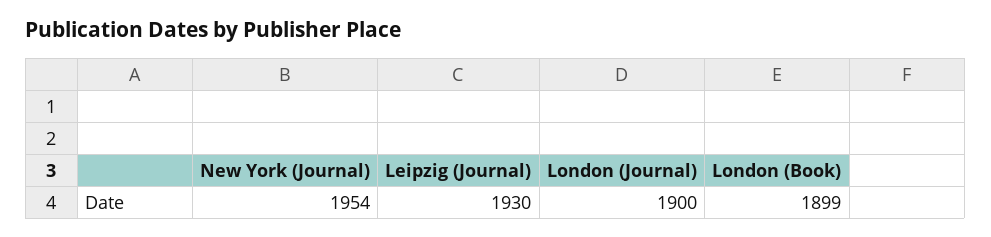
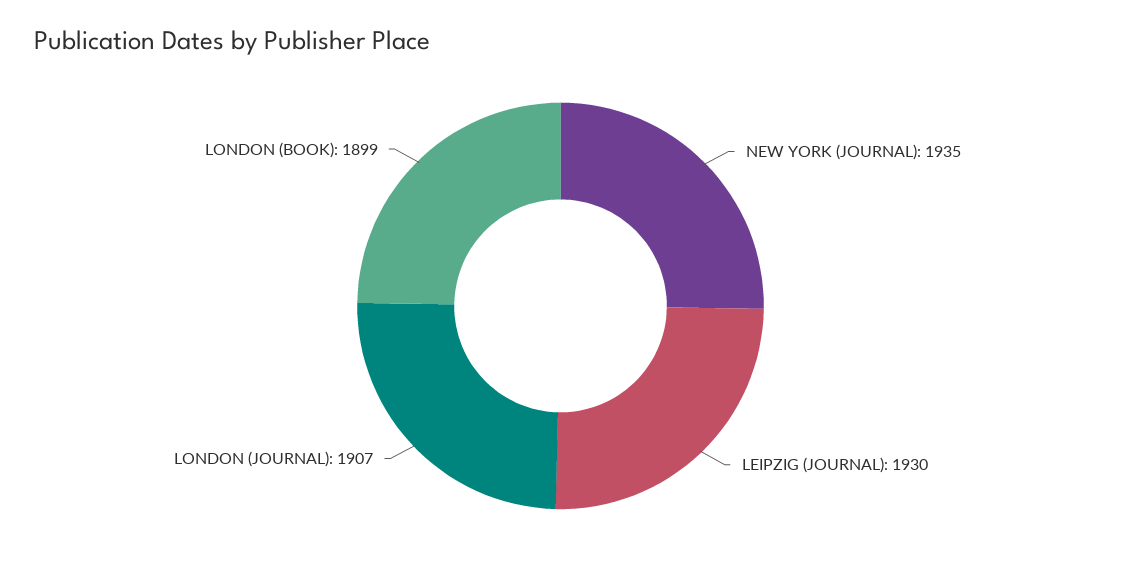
New York (Journal): 1954 -> 1935
London (Journal): 1900 -> 1907

